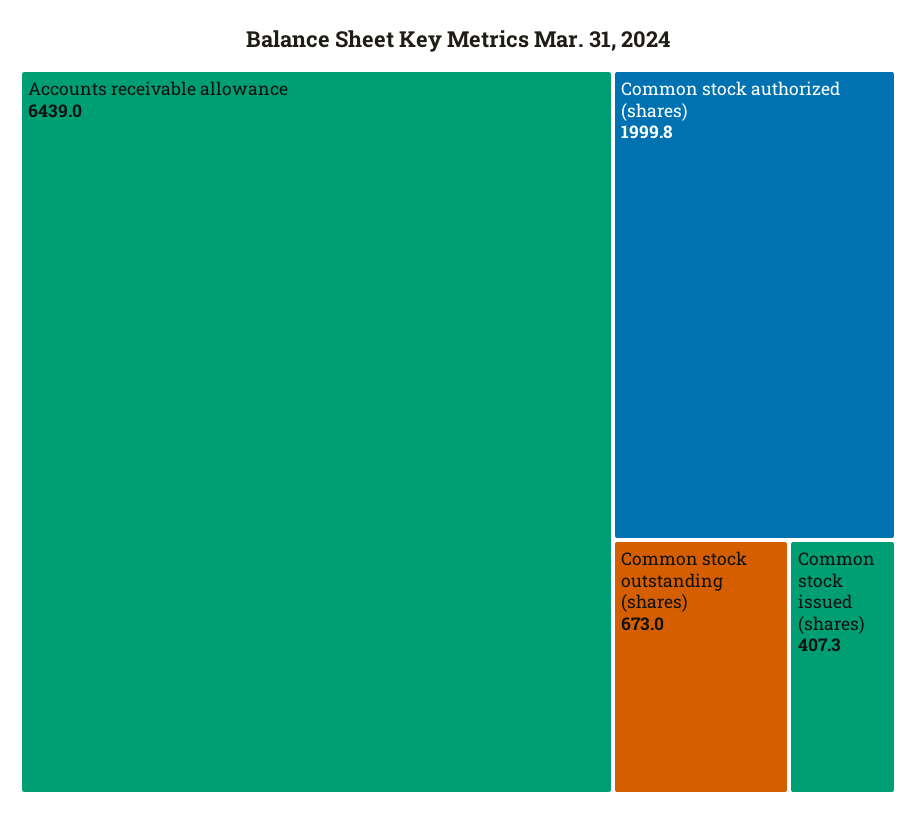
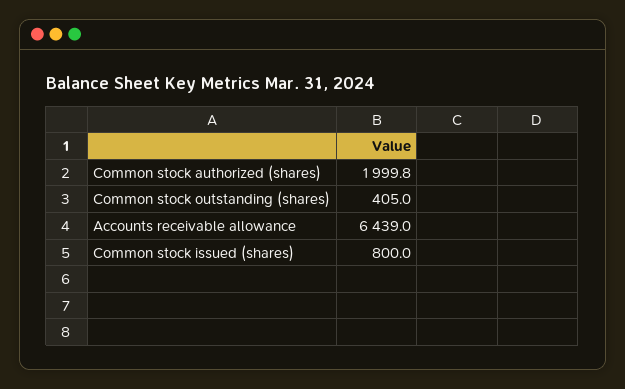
Common stock outstanding (shares): 673 -> 405
Common stock issued (shares): 407.3 -> 800

